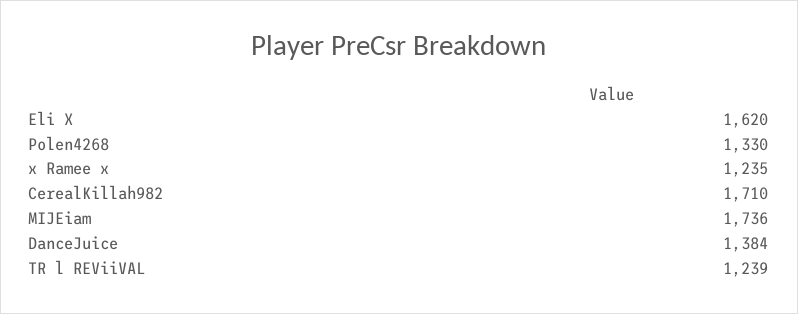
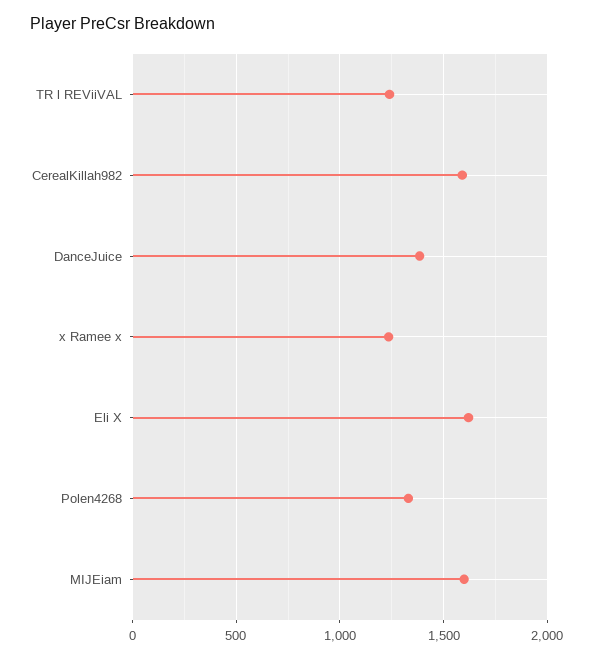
CerealKillah982: 1710 -> 1600
MIJEiam: 1736 -> 1600

